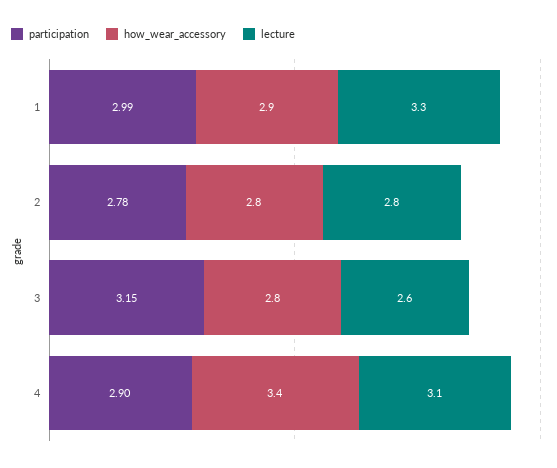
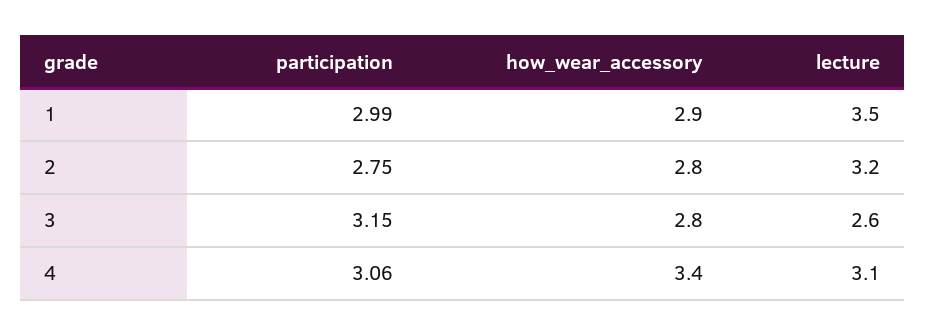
lecture, 1: 3.3 -> 3.5
participation, 2: 2.78 -> 2.75
lecture, 2: 2.8 -> 3.2
participation, 4: 2.9 -> 3.06

